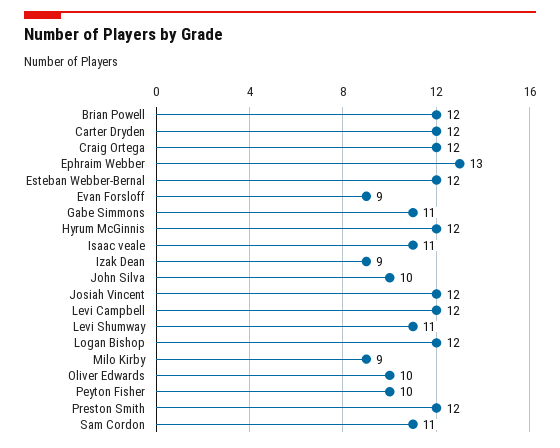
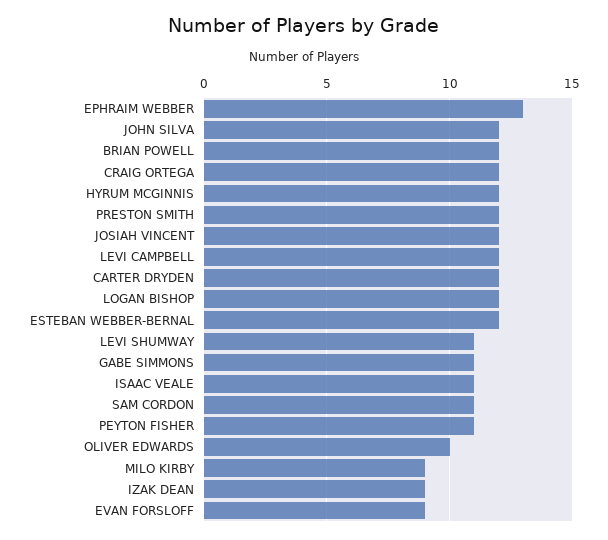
John Silva: 10 -> 12
Peyton Fisher: 10 -> 11

